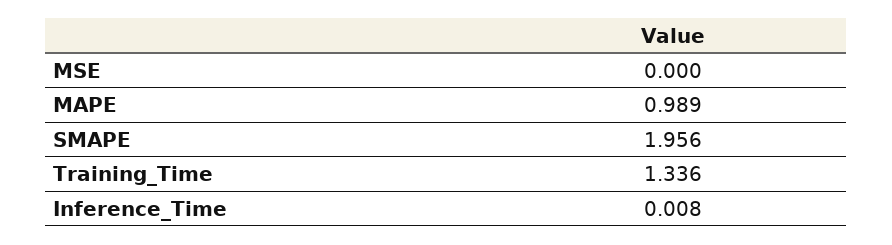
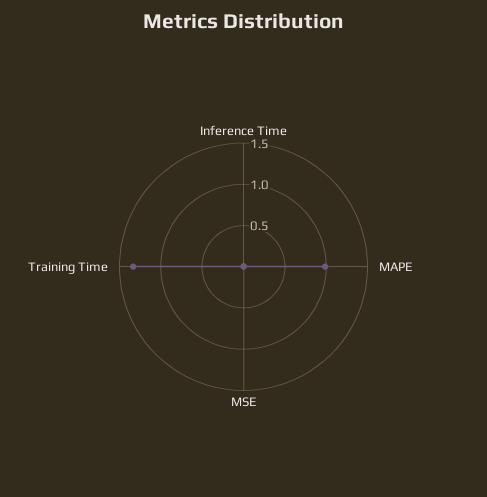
SMAPE: 1.956 -> none

